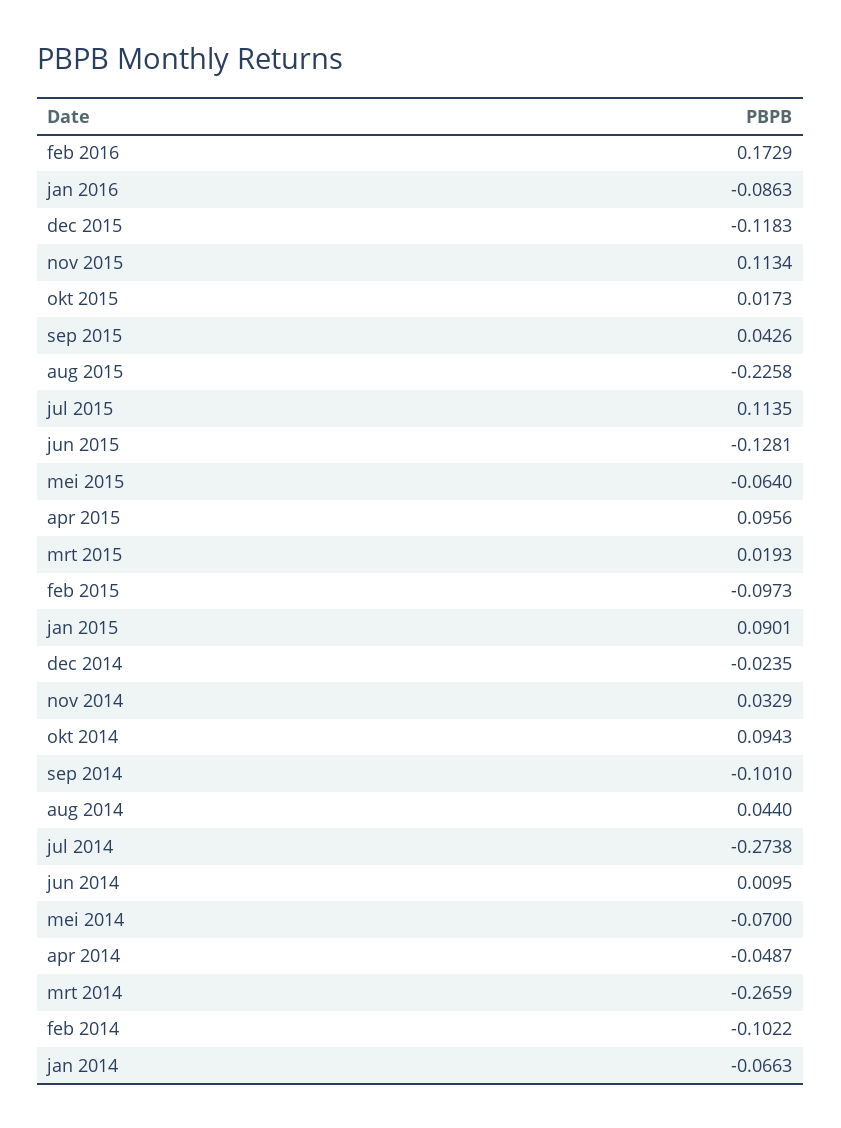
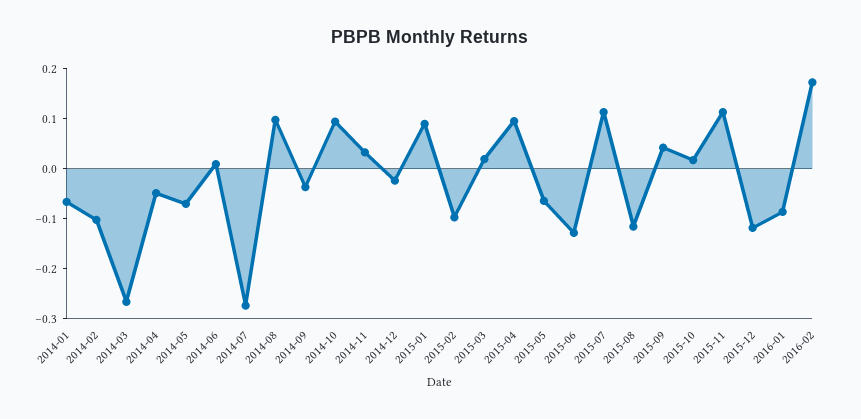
aug 2015: -0.2258 -> -0.12
sep 2014: -0.101 -> -0.04
aug 2014: 0.044 -> 0.1

